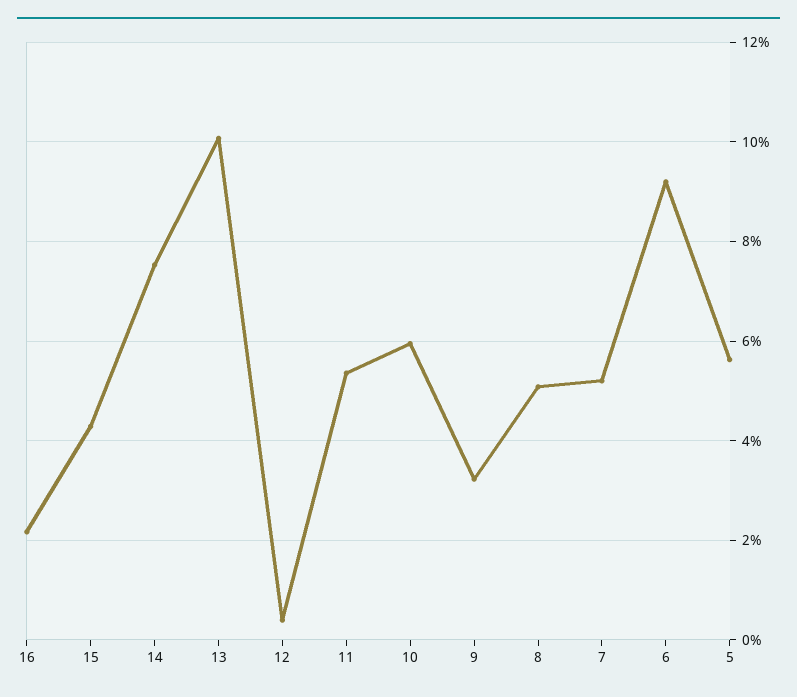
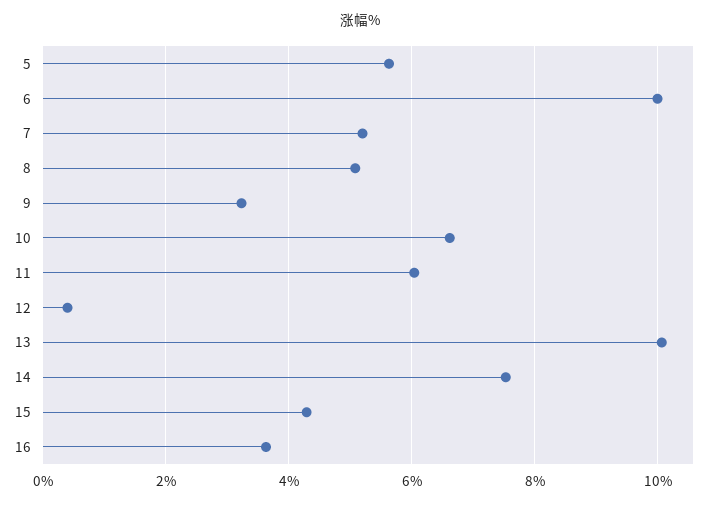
16: 2.2 -> 3.6
11: 5.4 -> 6
10: 6 -> 6.6
6: 9.2 -> 10

